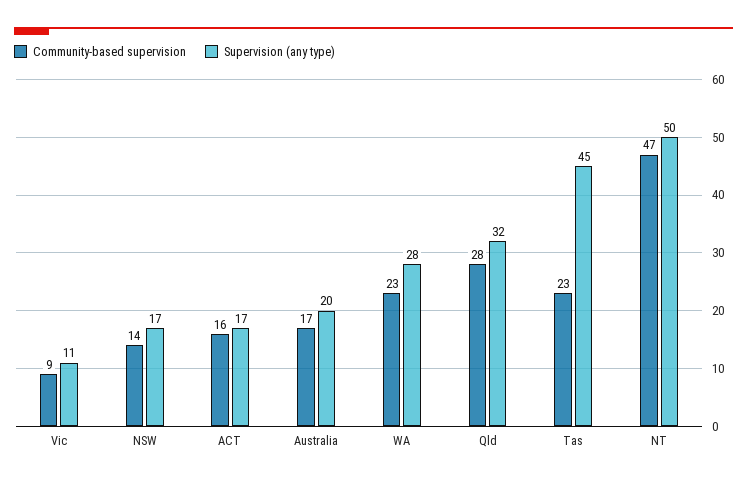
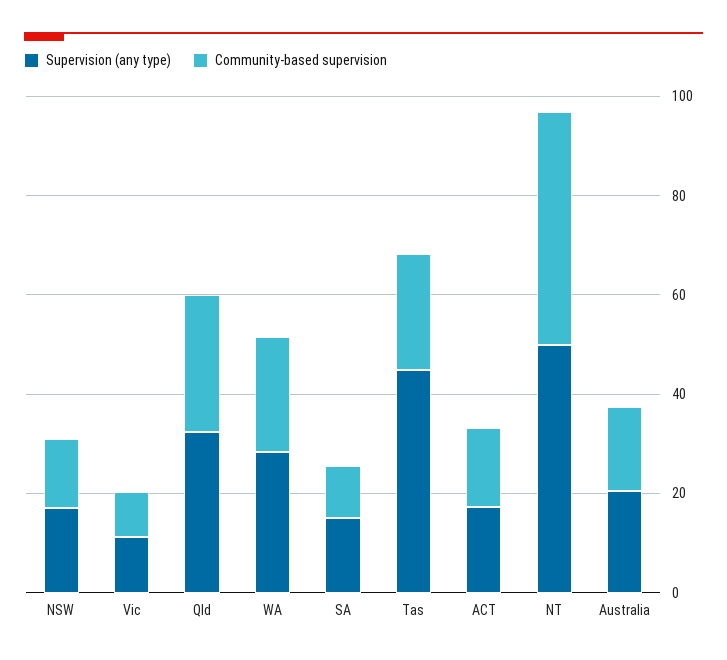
Supervision (any type), SA: none -> 15
Community-based supervision, SA: none -> 10

